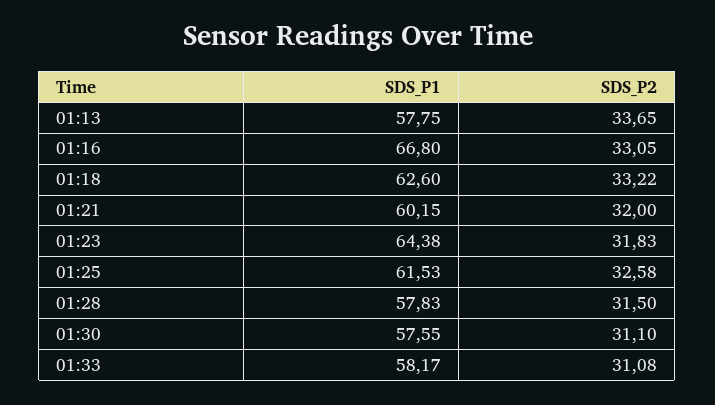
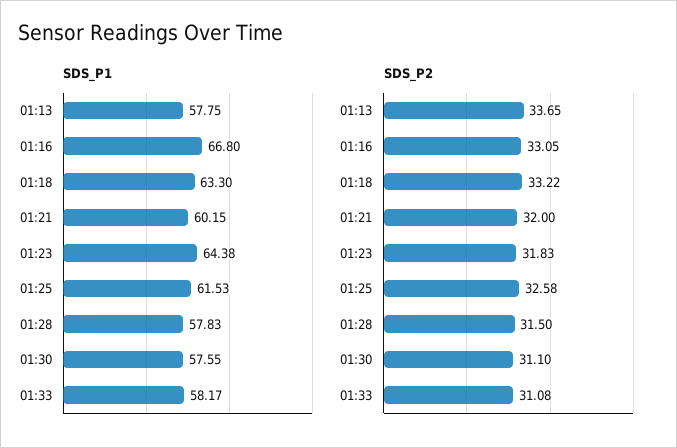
SDS_P1, 01:18: 62.6 -> 63.3

